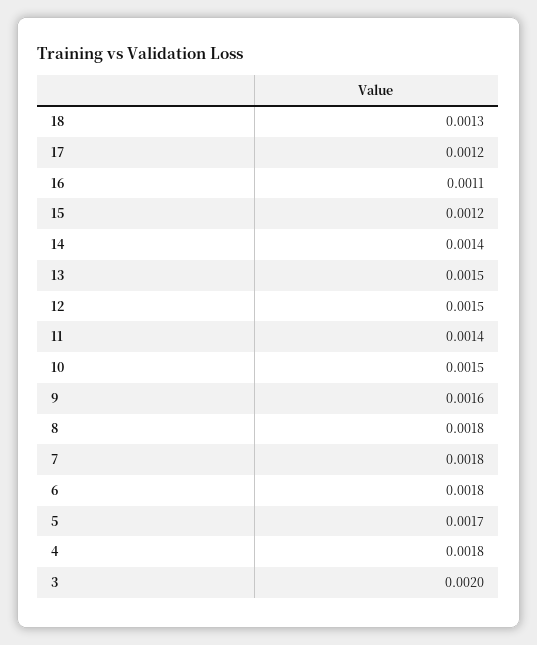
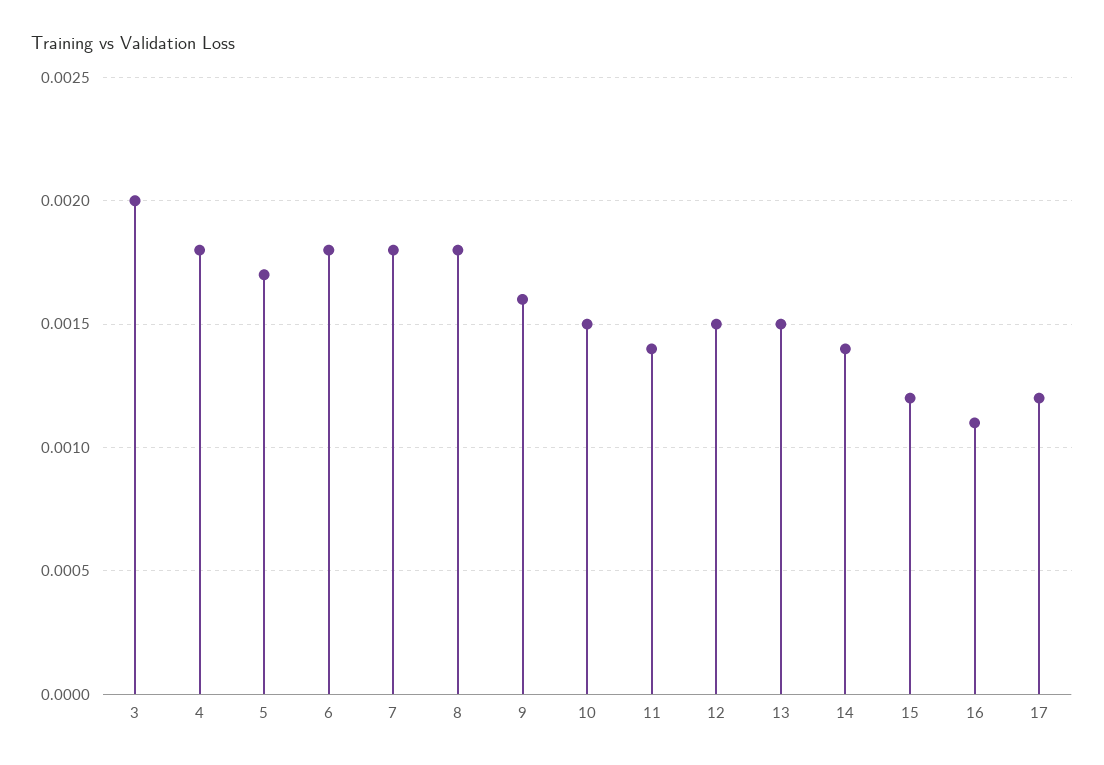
18: 0.0013 -> none

